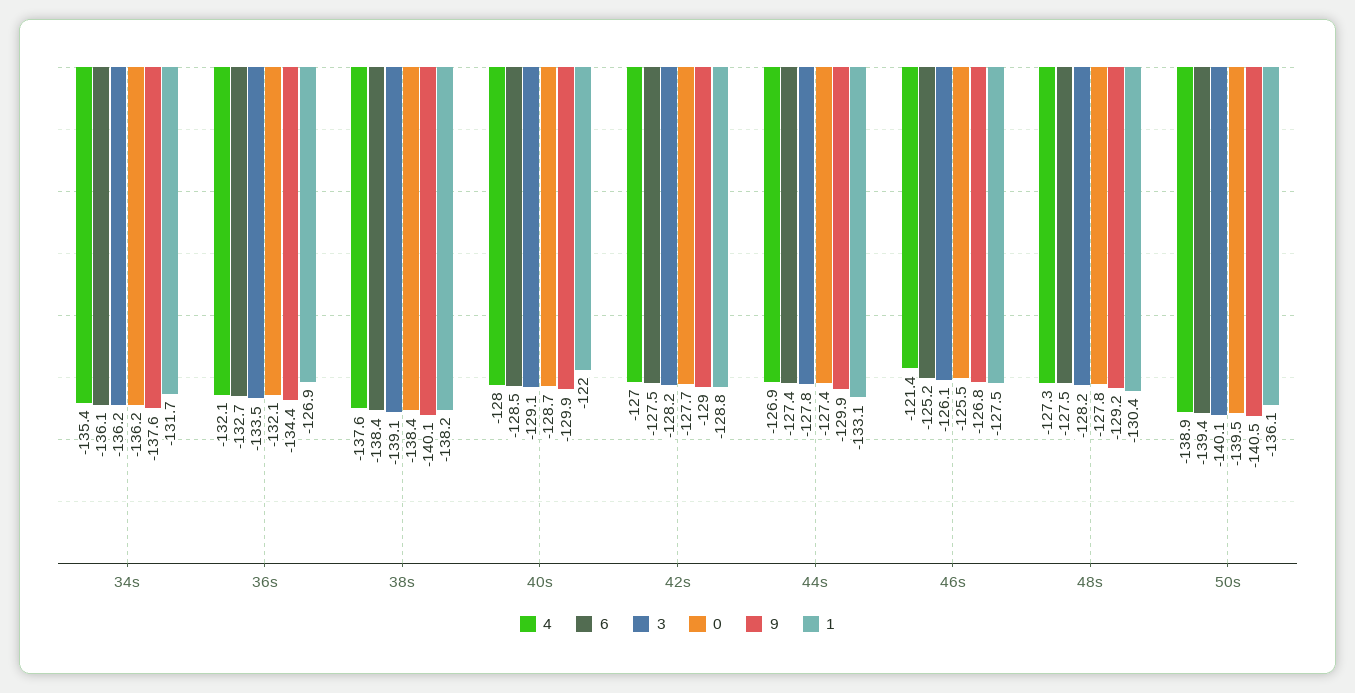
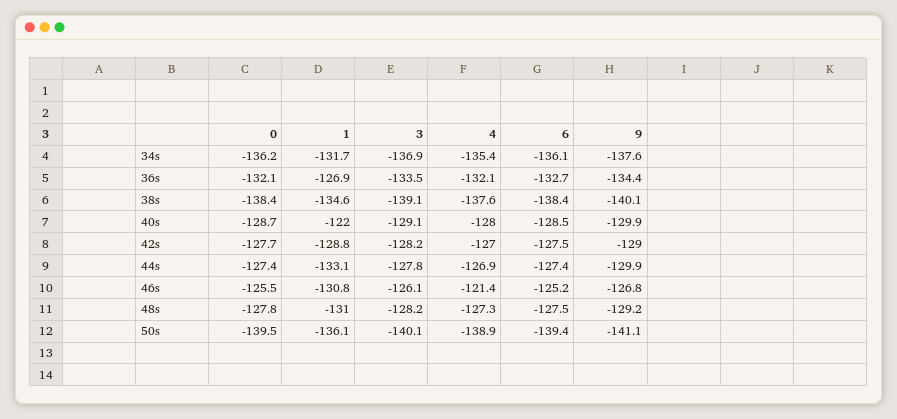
3, 34s: -136.2 -> -136.9
1, 38s: -138.2 -> -134.6
1, 46s: -127.5 -> -130.8
1, 48s: -130.4 -> -131
9, 50s: -140.5 -> -141.1

